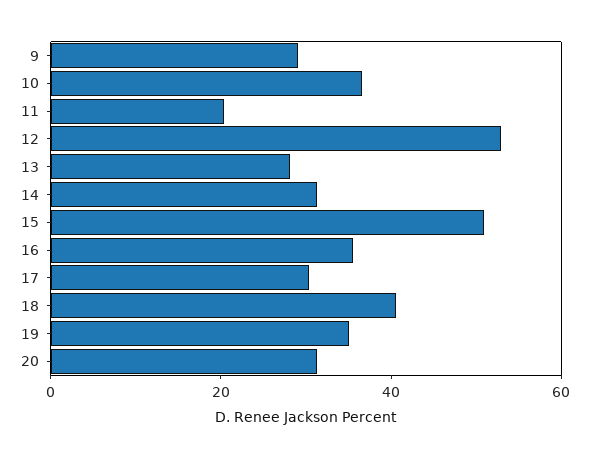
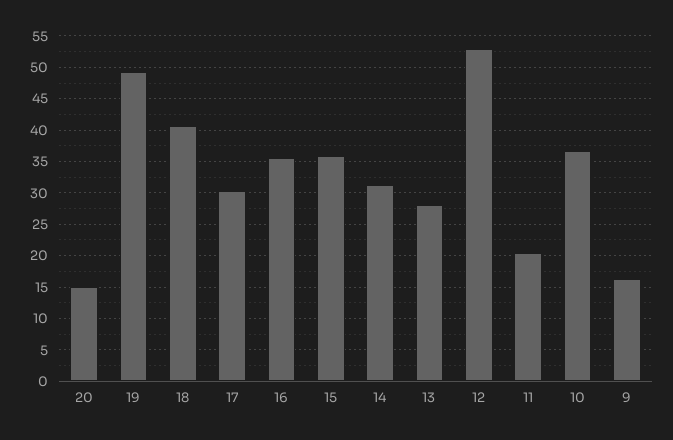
9: 30 -> 16
15: 50 -> 36
19: 35 -> 49
20: 30 -> 15

